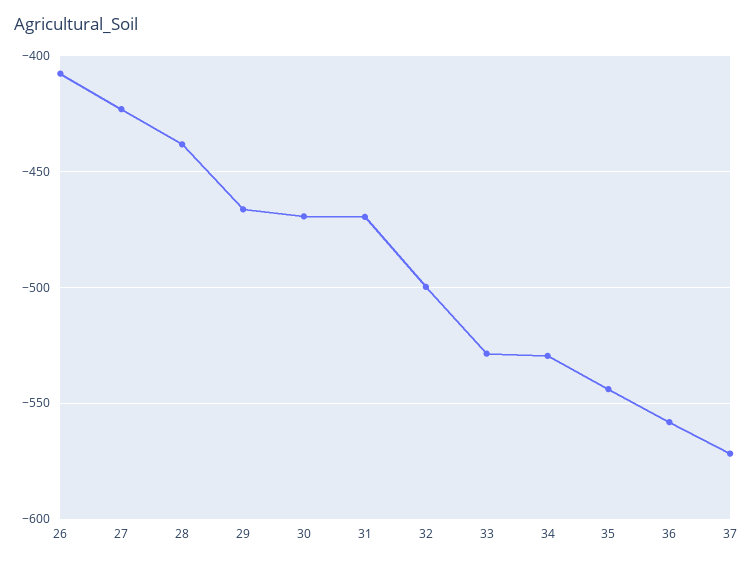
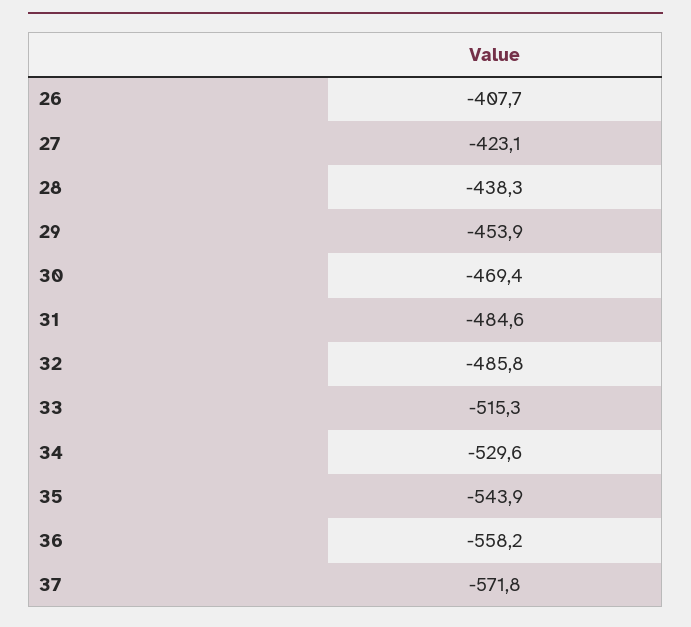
29: -465 -> -453.9
31: -470 -> -484.6
32: -500 -> -485.8
33: -530 -> -515.3

